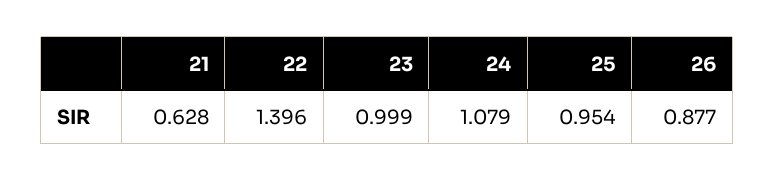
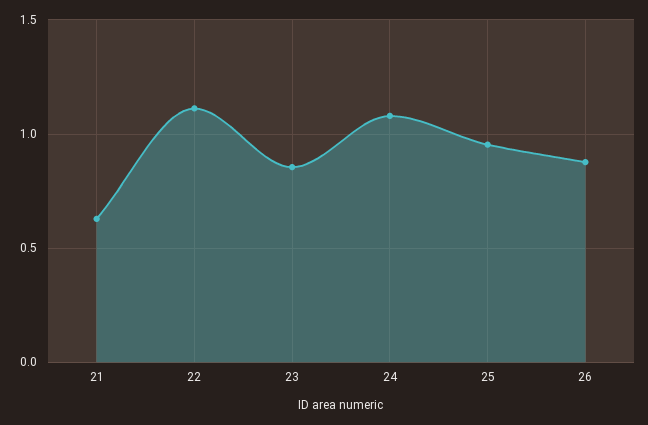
22: 1.396 -> 1.1
23: 0.999 -> 0.85

